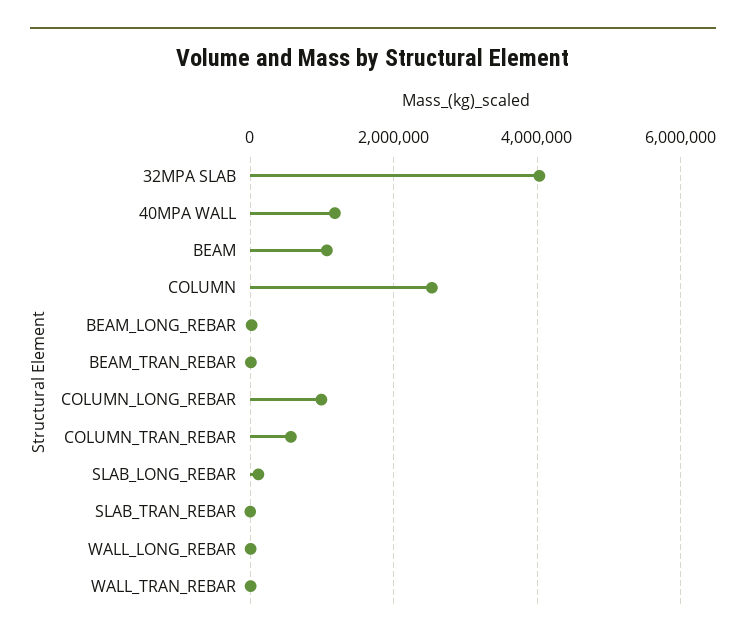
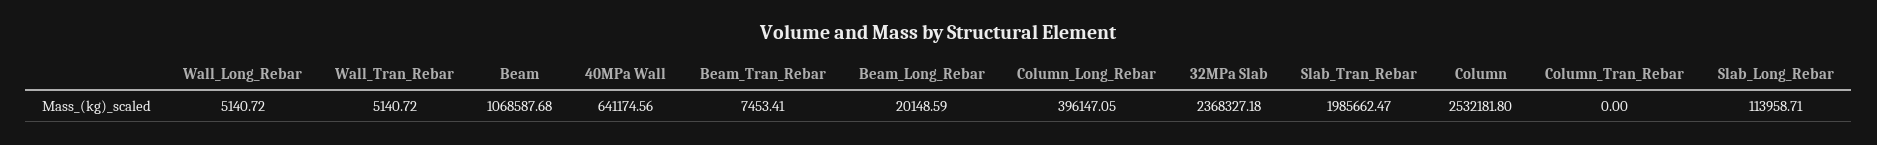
32MPA SLAB: 4000000 -> 2368327.18
40MPA WALL: 1200000 -> 641174.56
COLUMN_LONG_REBAR: 1000000 -> 396147.05
COLUMN_TRAN_REBAR: 600000 -> 0
SLAB_TRAN_REBAR: 0 -> 1985662.47

